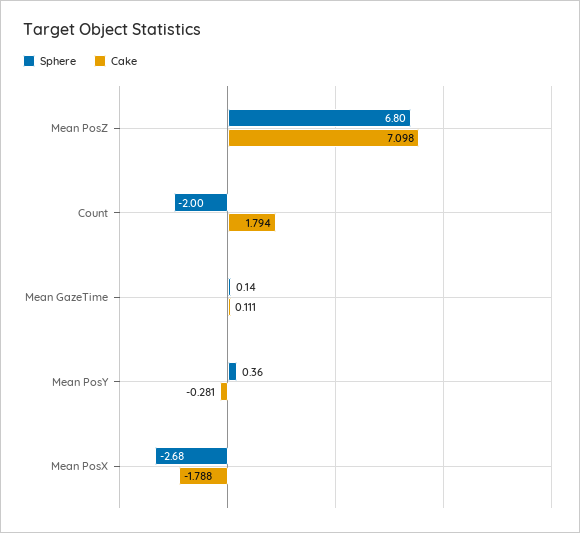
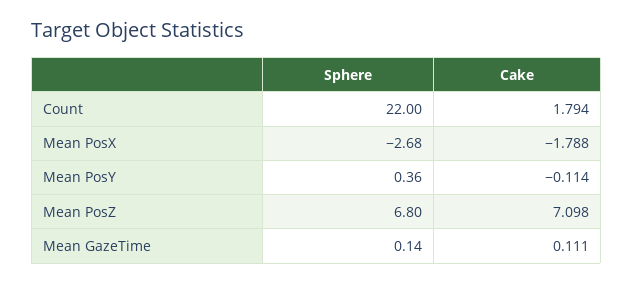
Sphere, Count: -2 -> 22
Cake, Mean PosY: -0.281 -> -0.114

